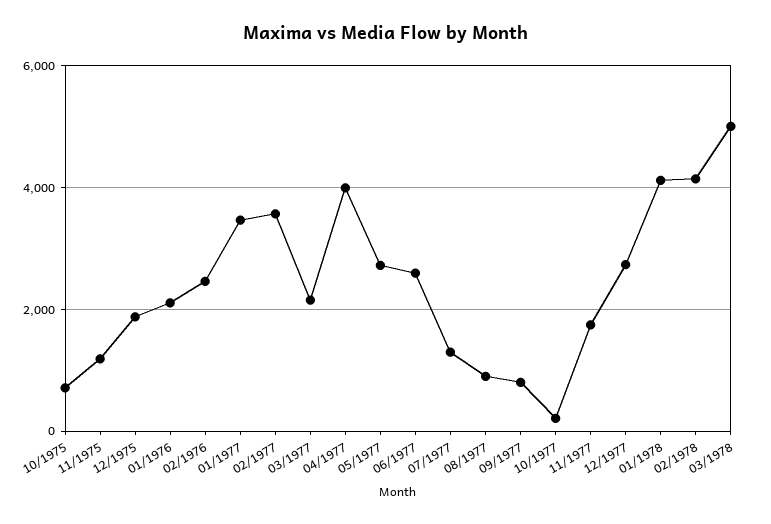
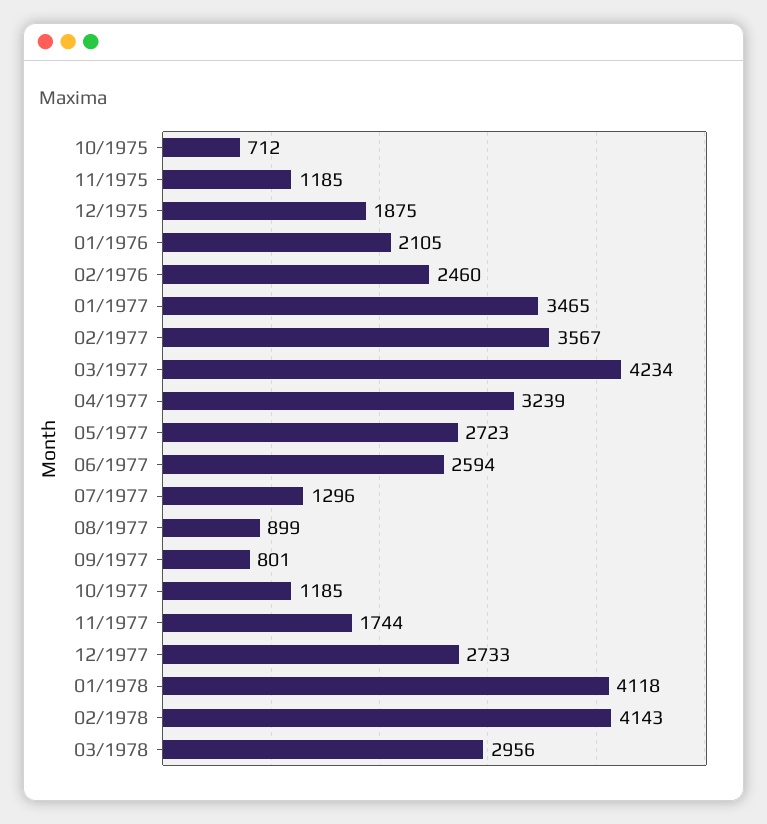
03/1977: 2200 -> 4234
04/1977: 4000 -> 3239
10/1977: 200 -> 1185
03/1978: 5000 -> 2956

